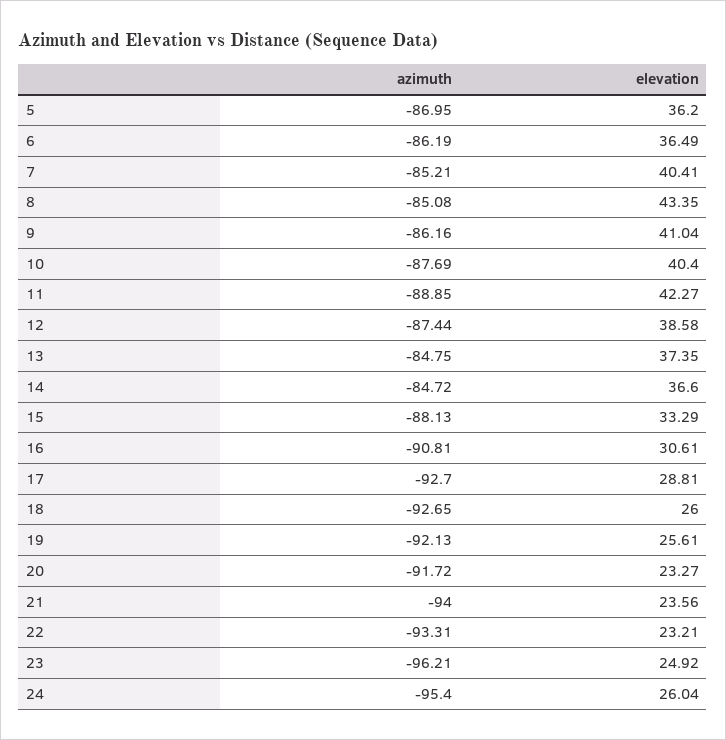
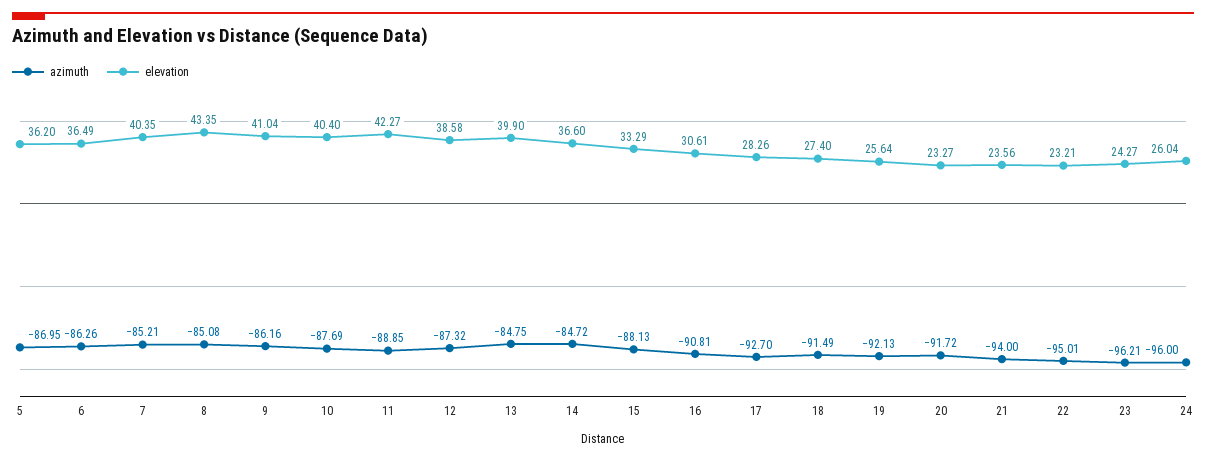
azimuth, 6: -86.19 -> -86.26
elevation, 7: 40.41 -> 40.35
azimuth, 12: -87.44 -> -87.32
elevation, 13: 37.35 -> 39.9
elevation, 17: 28.81 -> 28.26
azimuth, 18: -92.65 -> -91.49
elevation, 18: 26 -> 27.4
elevation, 19: 25.61 -> 25.64
azimuth, 22: -93.31 -> -95.01
elevation, 23: 24.92 -> 24.27
azimuth, 24: -95.4 -> -96

